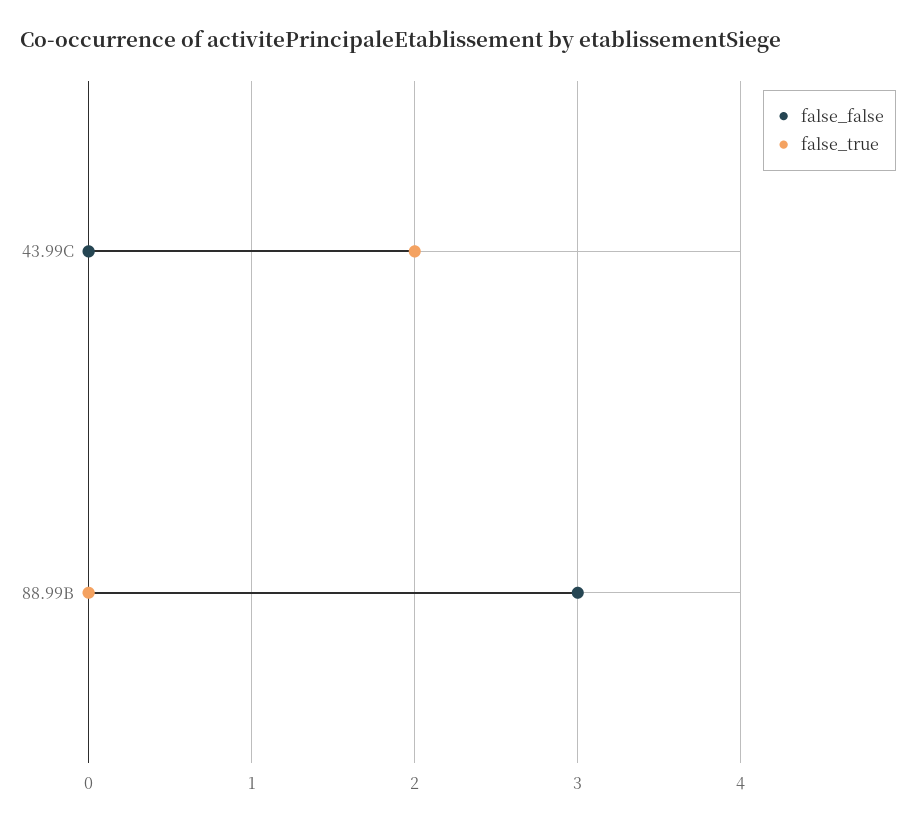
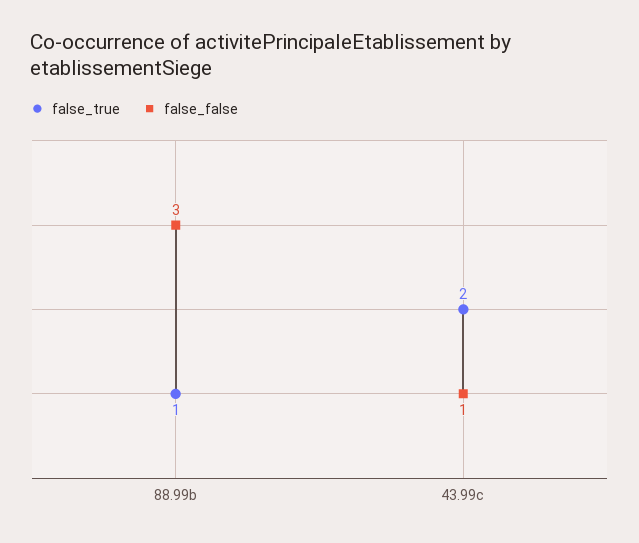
false_false, 43.99C: 0 -> 1
false_true, 88.99B: 0 -> 1

